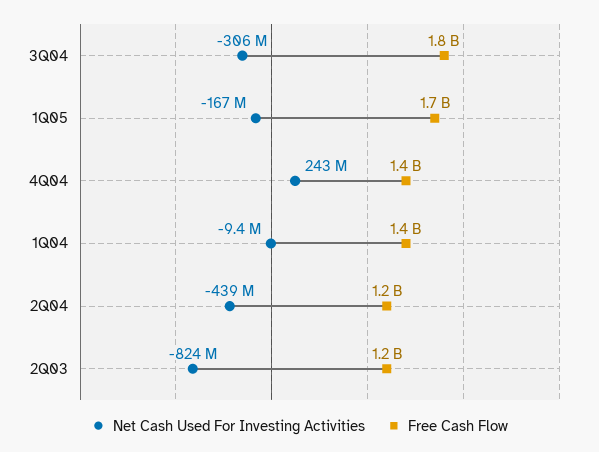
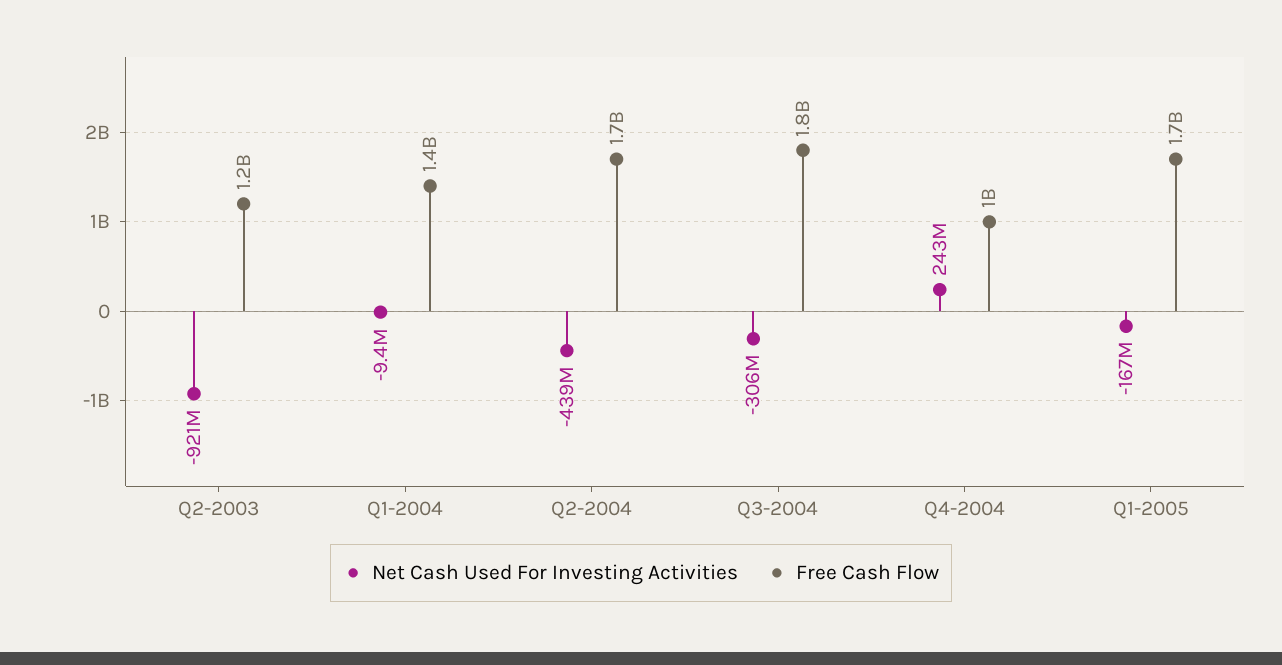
Free Cash Flow, 4Q04: 1400000000 -> 1000000000
Free Cash Flow, 2Q04: 1200000000 -> 1700000000
Net Cash Used For Investing Activities, 2Q03: -824000000 -> -921000000

